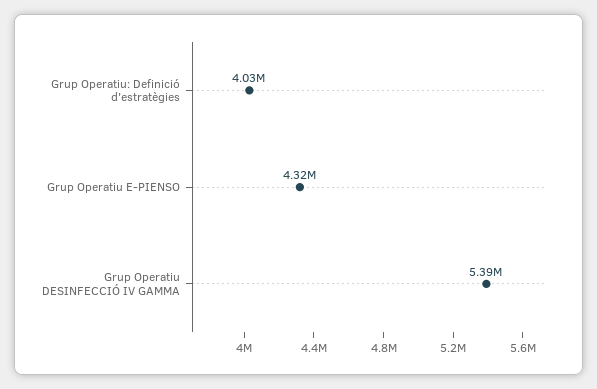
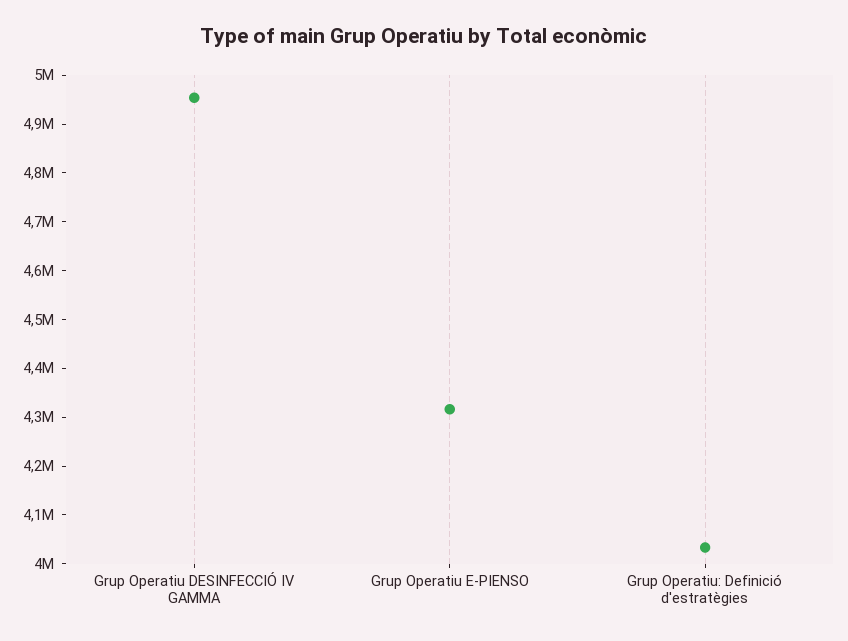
Grup Operatiu DESINFECCIÓ IV GAMMA: 5390000 -> 4960000

